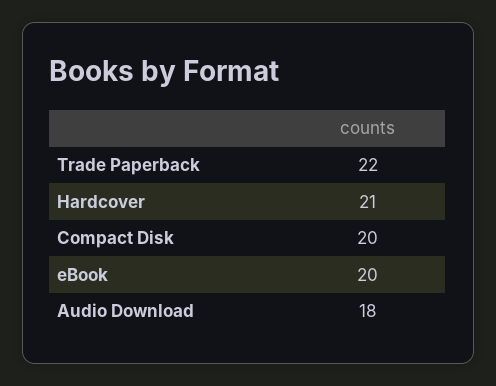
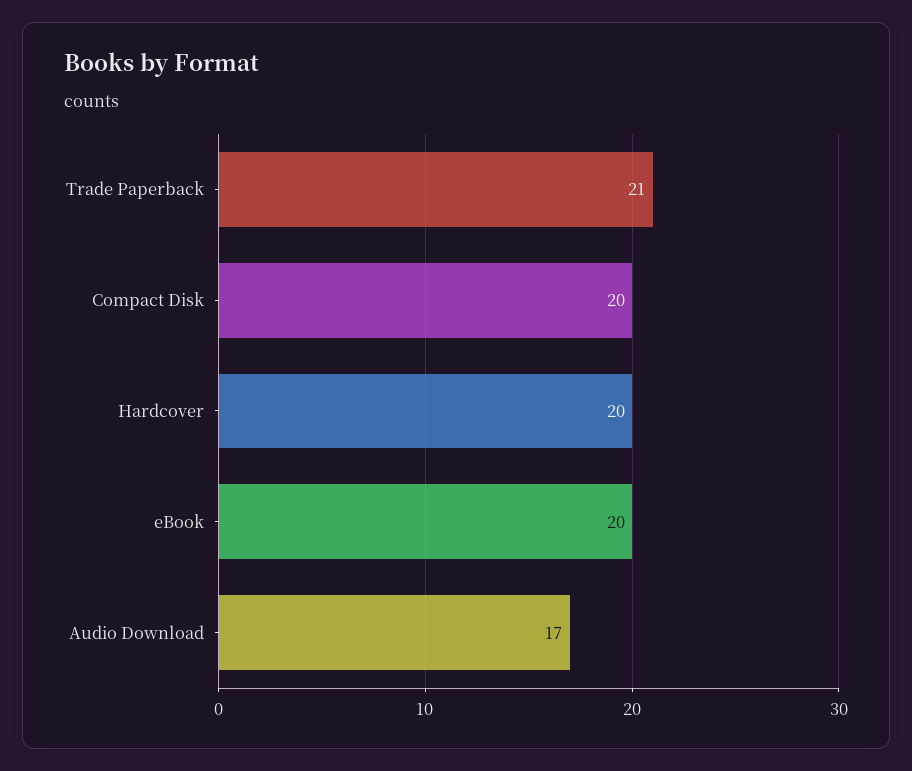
Trade Paperback: 22 -> 21
Hardcover: 21 -> 20
Audio Download: 18 -> 17

